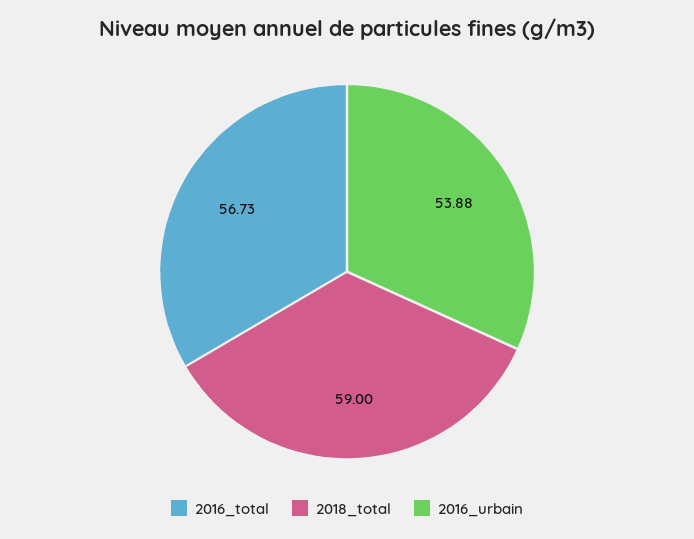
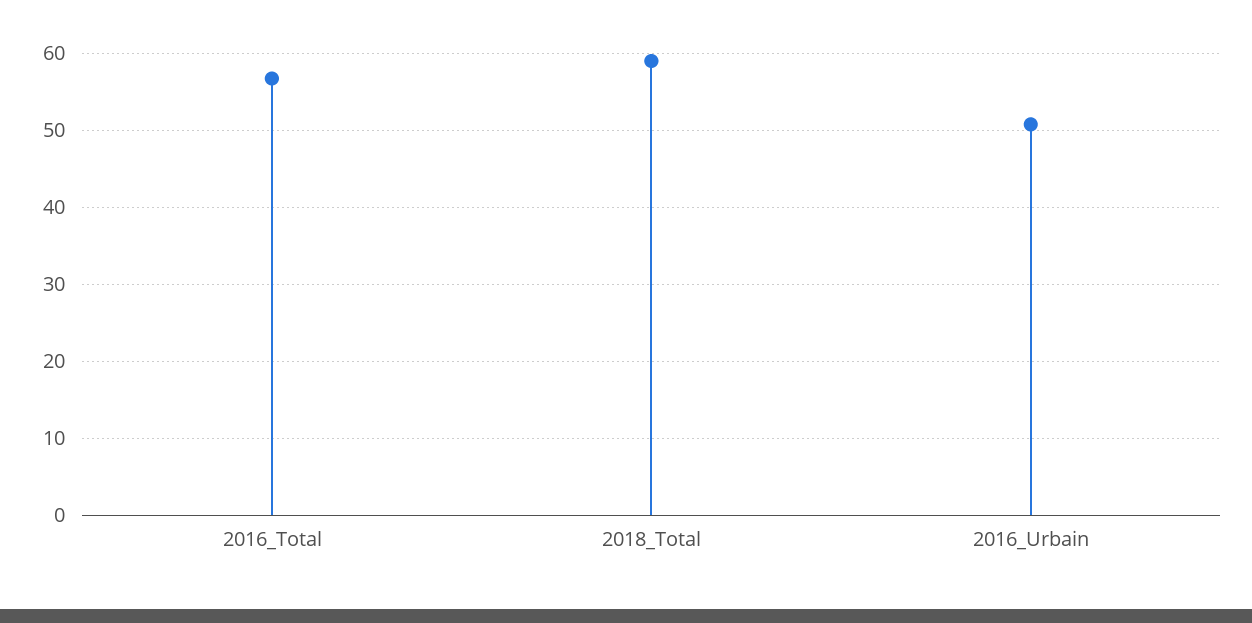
2016_urbain: 53.88 -> 51

